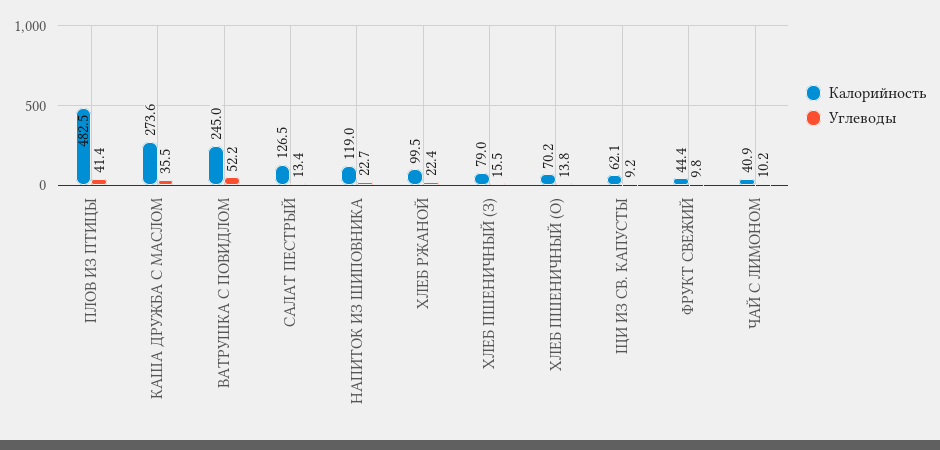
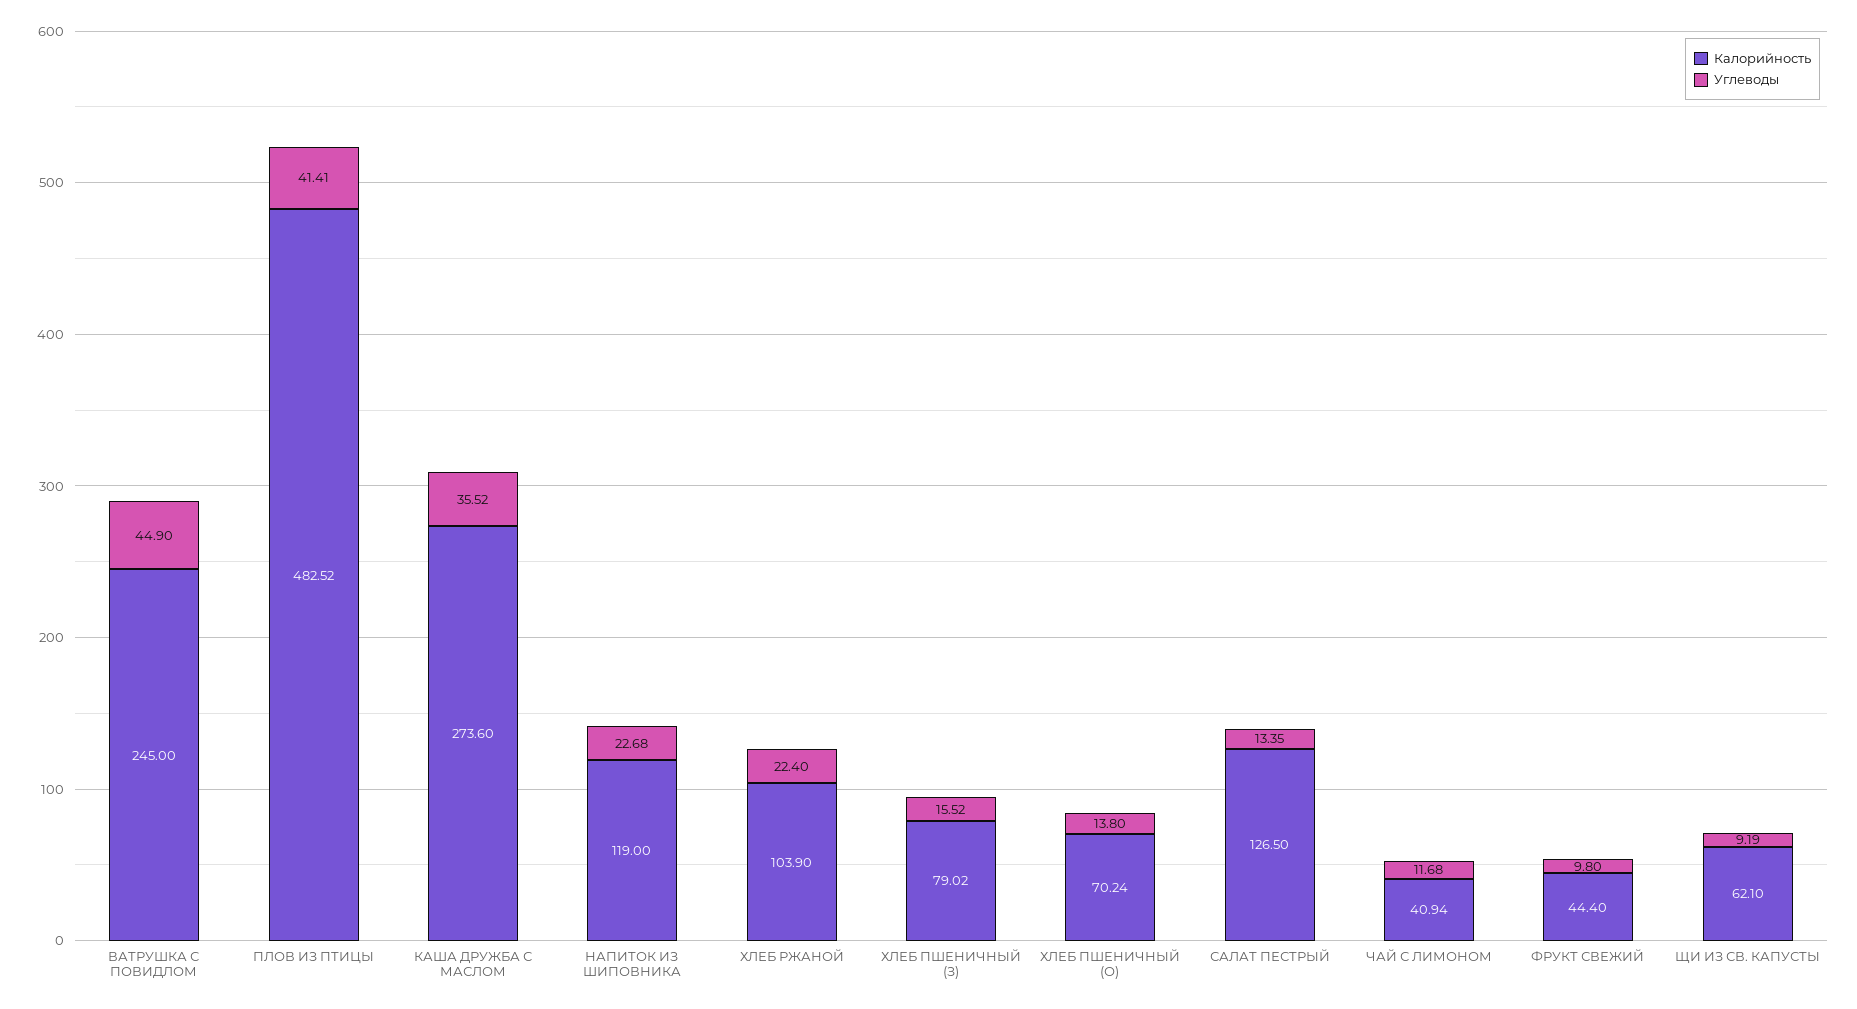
Углеводы, ВАТРУШКА С ПОВИДЛОМ: 52.2 -> 44.9
Калорийность, ХЛЕБ РЖАНОЙ: 99.5 -> 103.9
Углеводы, ЧАЙ С ЛИМОНОМ: 10.2 -> 11.68

